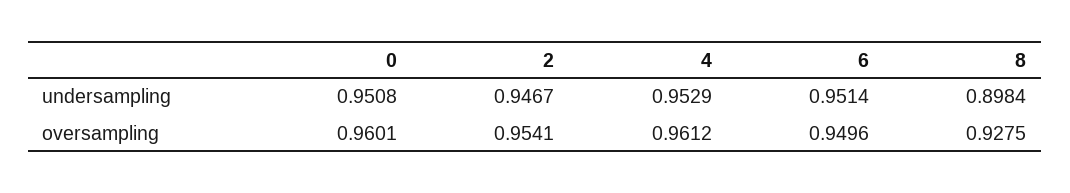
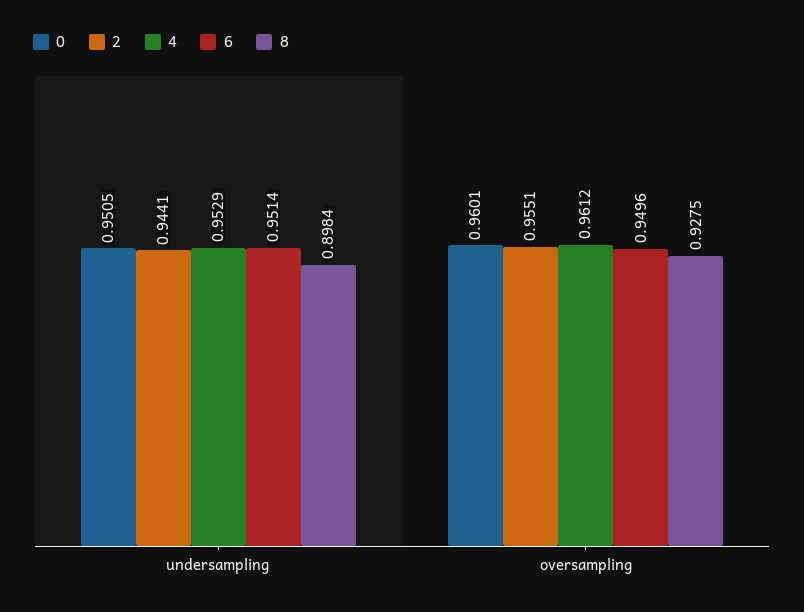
0, undersampling: 0.9508 -> 0.9505
2, undersampling: 0.9467 -> 0.9441
2, oversampling: 0.9541 -> 0.9551

